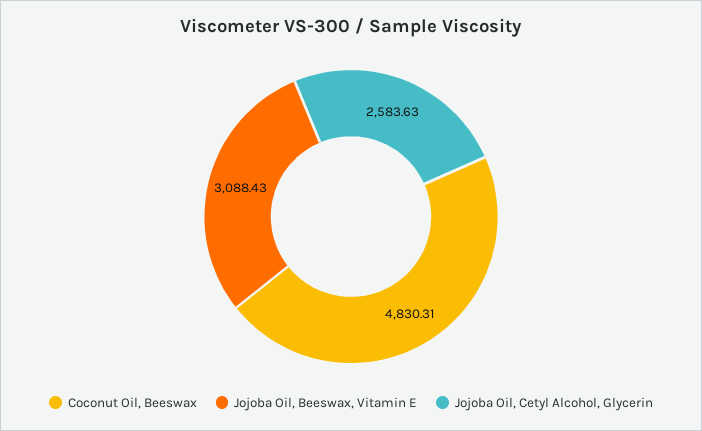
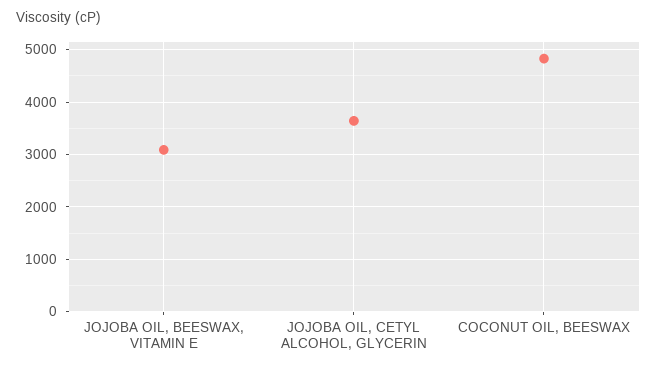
Jojoba Oil, Cetyl Alcohol, Glycerin: 2583.63 -> 3600

